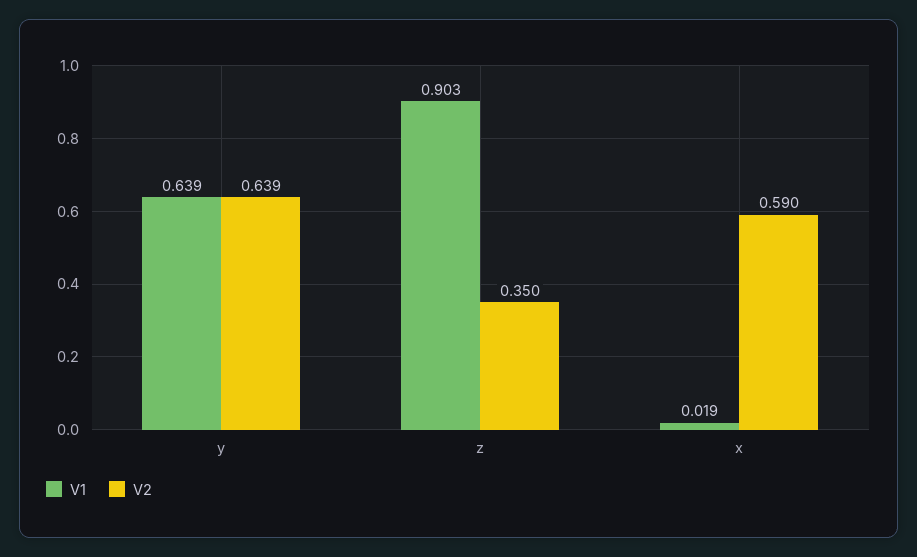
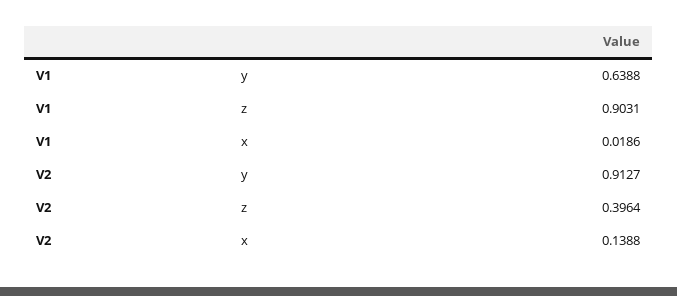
V2, y: 0.639 -> 0.9127
V2, z: 0.35 -> 0.3964
V2, x: 0.59 -> 0.1388

